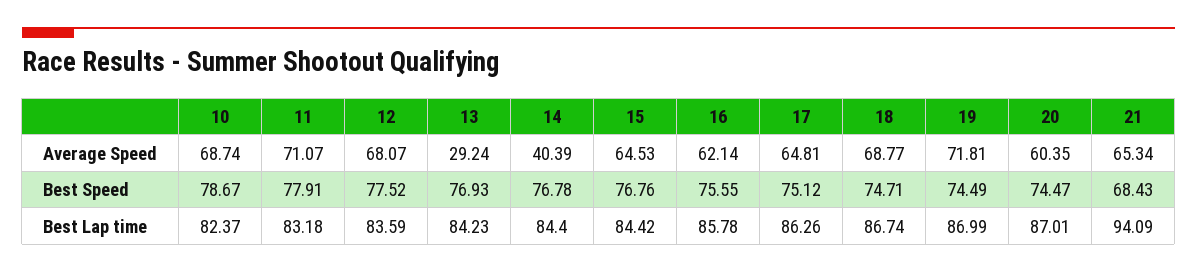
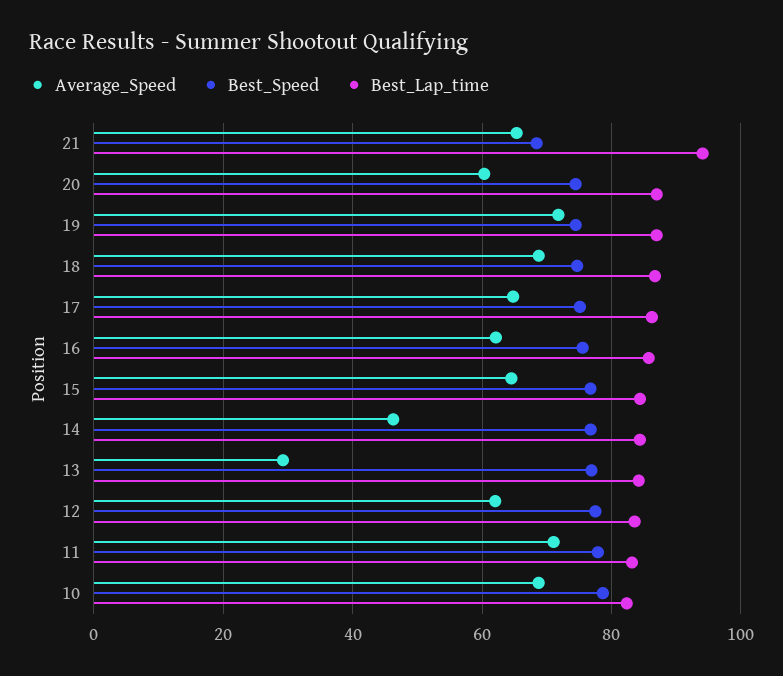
Average Speed, 12: 68.07 -> 62
Average Speed, 14: 40.39 -> 46

